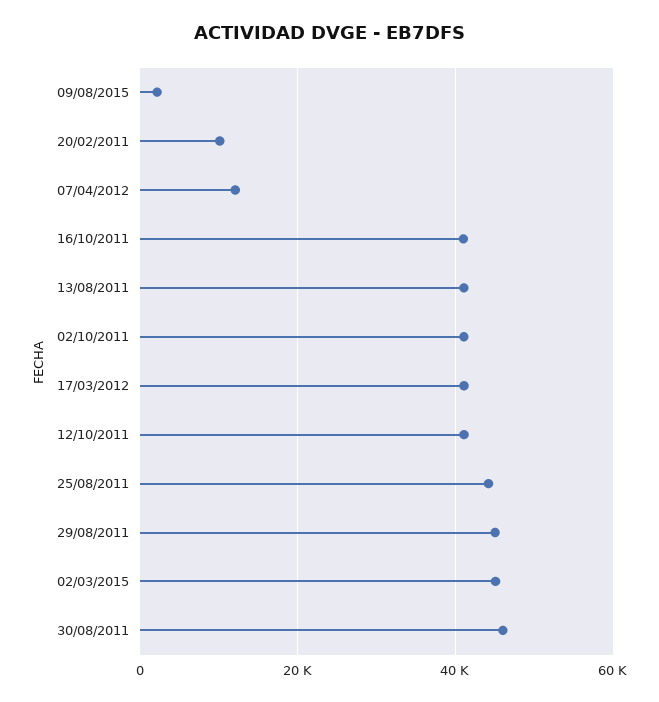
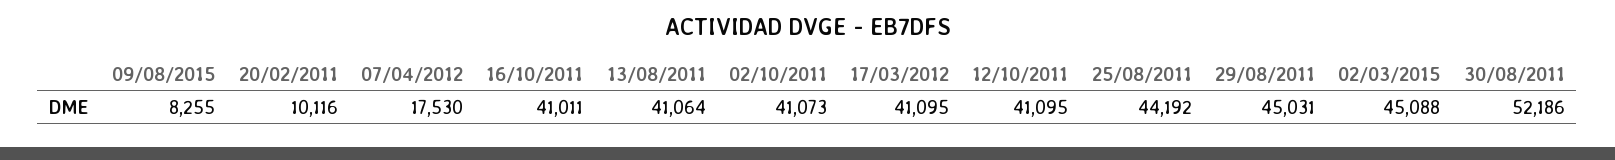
09/08/2015: 2000 -> 8255
07/04/2012: 12000 -> 17530
30/08/2011: 46000 -> 52186

